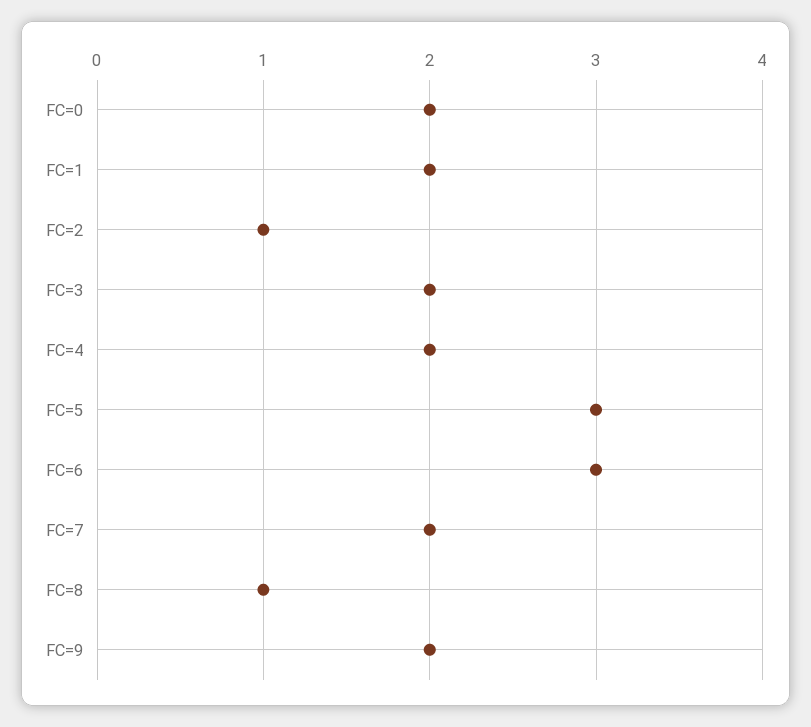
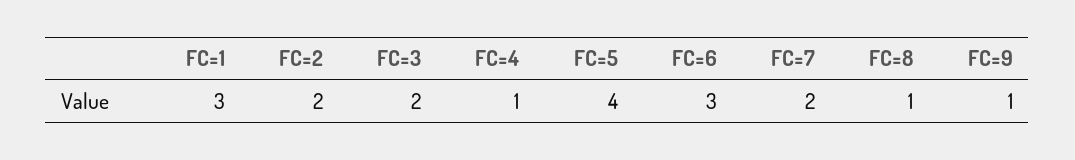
FC=0: 2 -> none
FC=1: 2 -> 3
FC=2: 1 -> 2
FC=4: 2 -> 1
FC=5: 3 -> 4
FC=9: 2 -> 1

